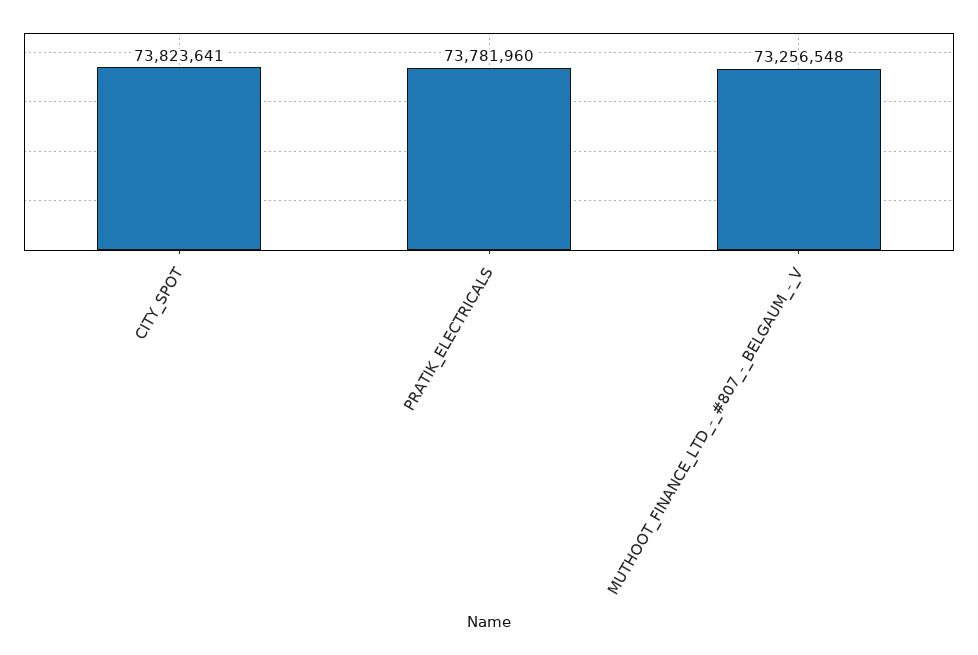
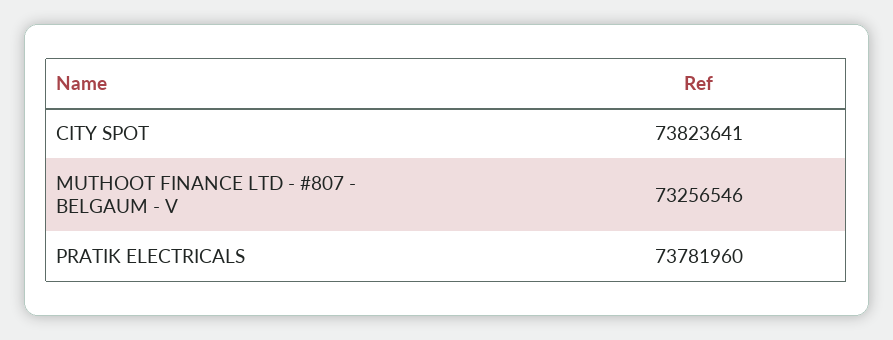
MUTHOOT_FINANCE_LTD_-_#807_-_BELGAUM_-_V: 73256548 -> 73256546

